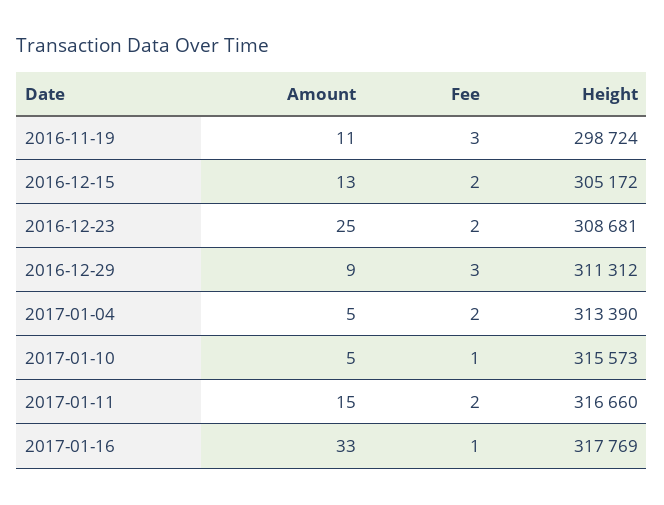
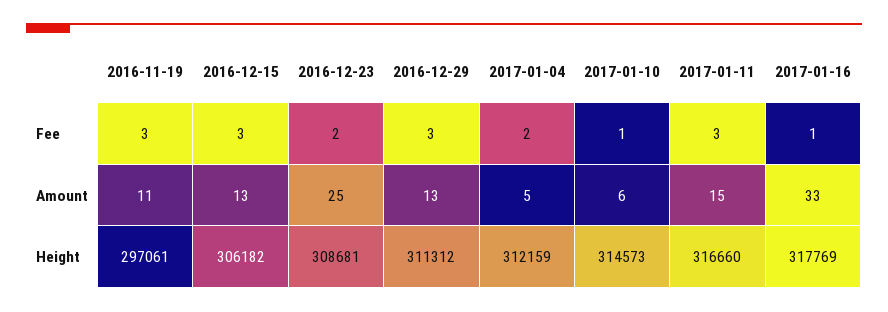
Height, 2016-11-19: 298724 -> 297061
Fee, 2016-12-15: 2 -> 3
Height, 2016-12-15: 305172 -> 306182
Amount, 2016-12-29: 9 -> 13
Height, 2017-01-04: 313390 -> 312159
Amount, 2017-01-10: 5 -> 6
Height, 2017-01-10: 315573 -> 314573
Fee, 2017-01-11: 2 -> 3

